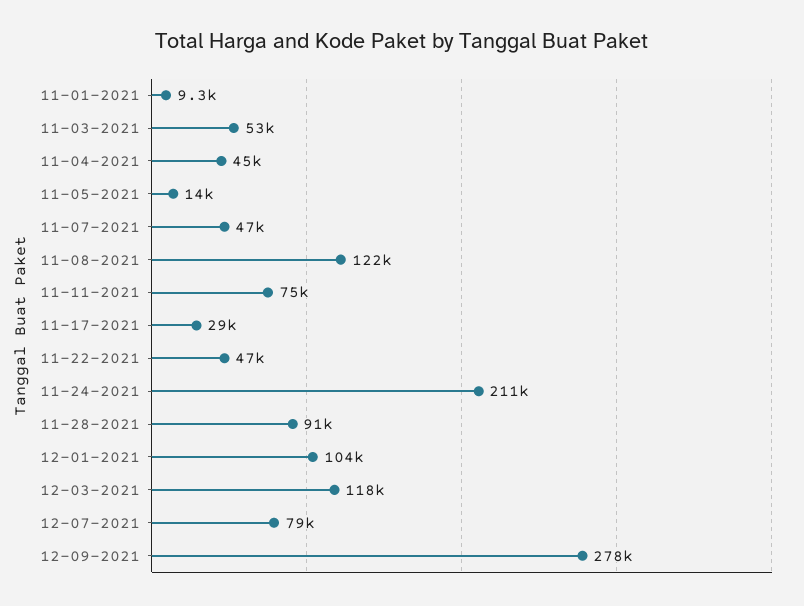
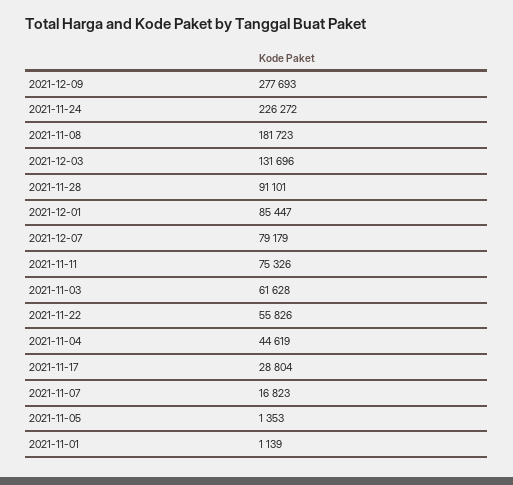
11-01-2021: 9300 -> 1139
11-03-2021: 53000 -> 61628
11-05-2021: 14000 -> 1353
11-07-2021: 47000 -> 16823
11-08-2021: 122000 -> 181723
11-22-2021: 47000 -> 55826
11-24-2021: 211000 -> 226272
12-01-2021: 104000 -> 85447
12-03-2021: 118000 -> 131696

